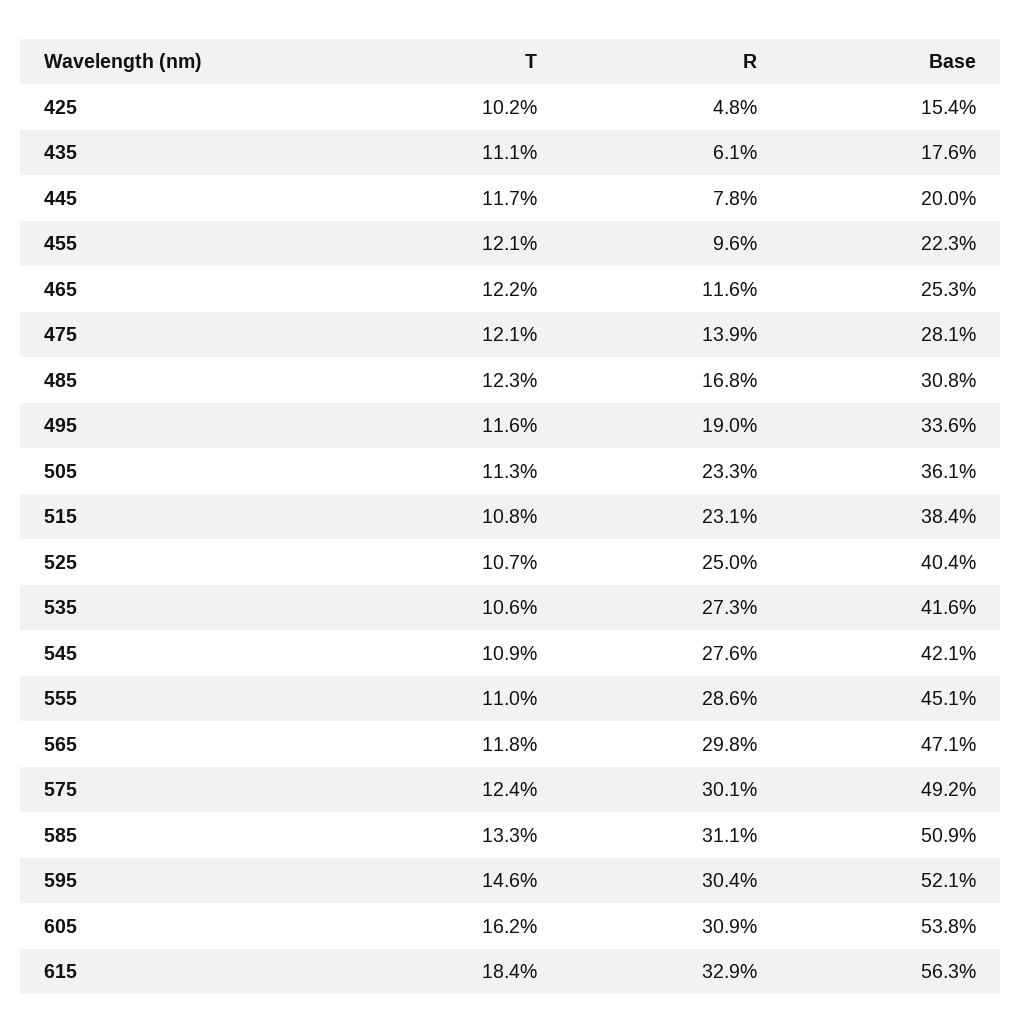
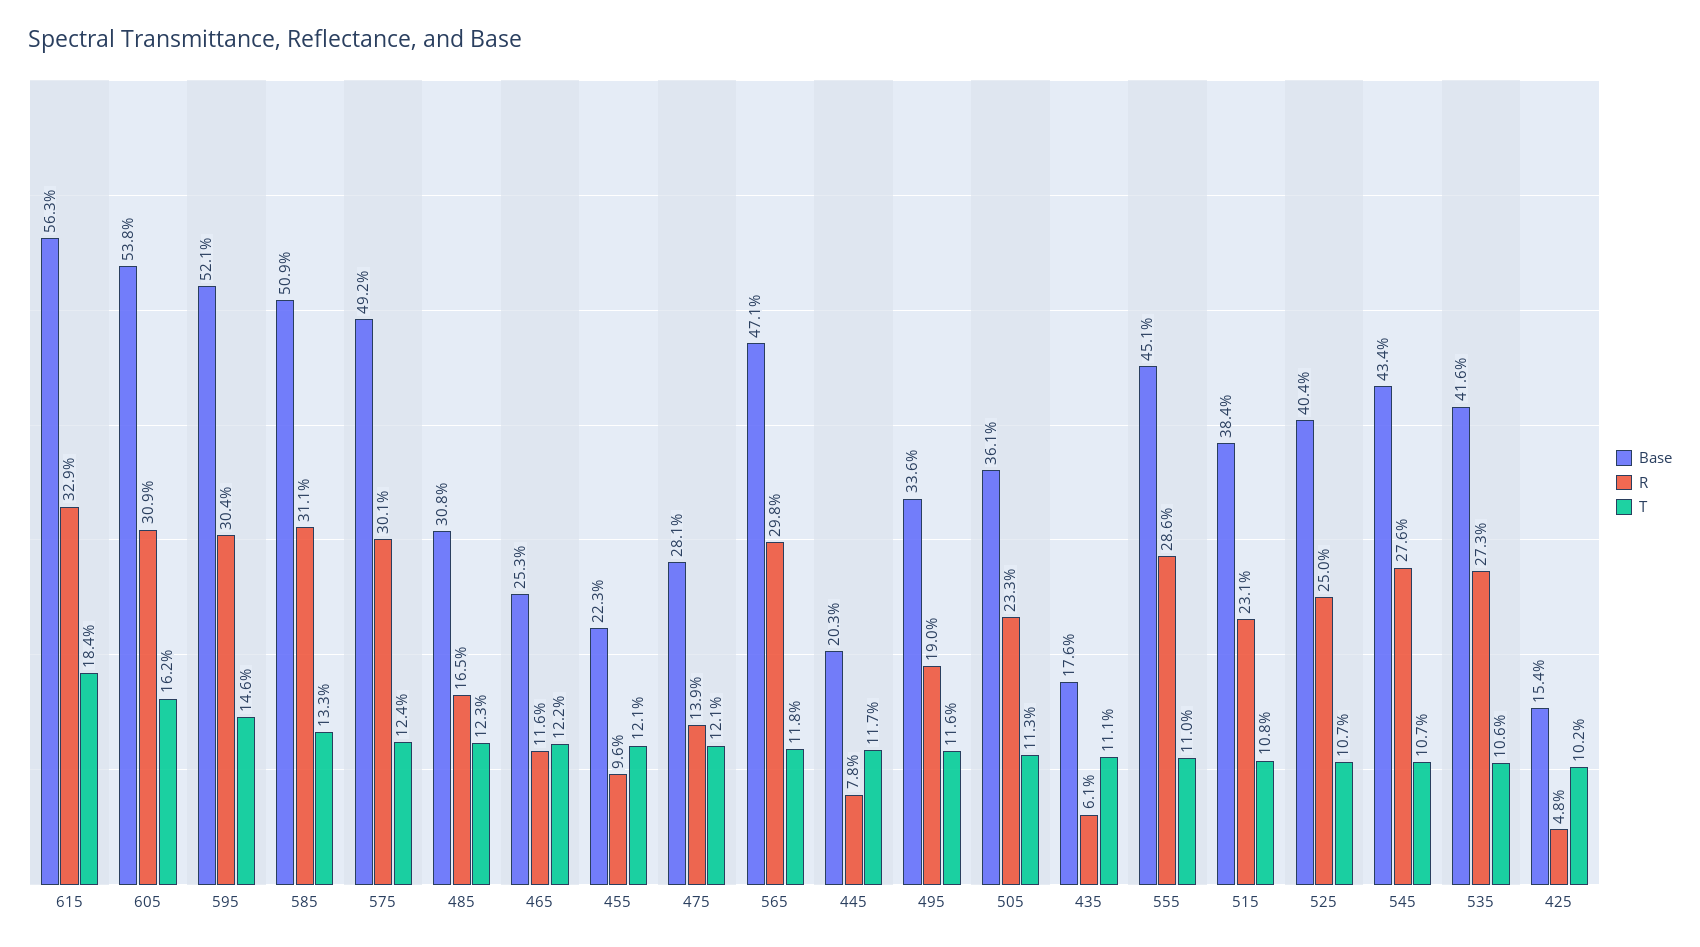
Base, 445: 20 -> 20.3
R, 485: 16.8 -> 16.5
T, 545: 10.9 -> 10.7
Base, 545: 42.1 -> 43.4

